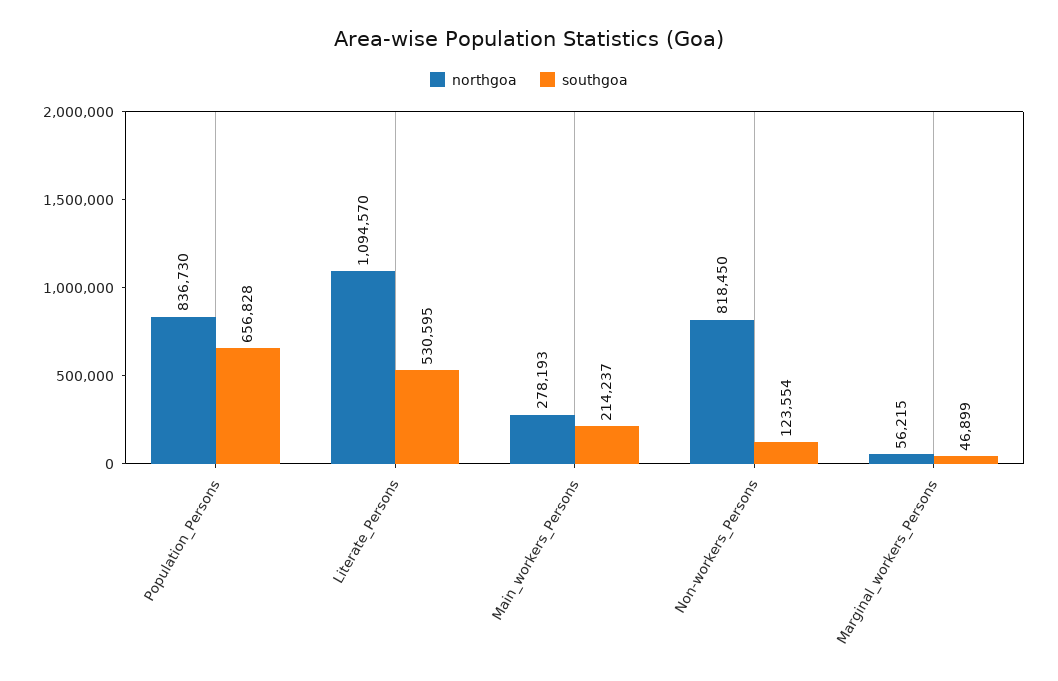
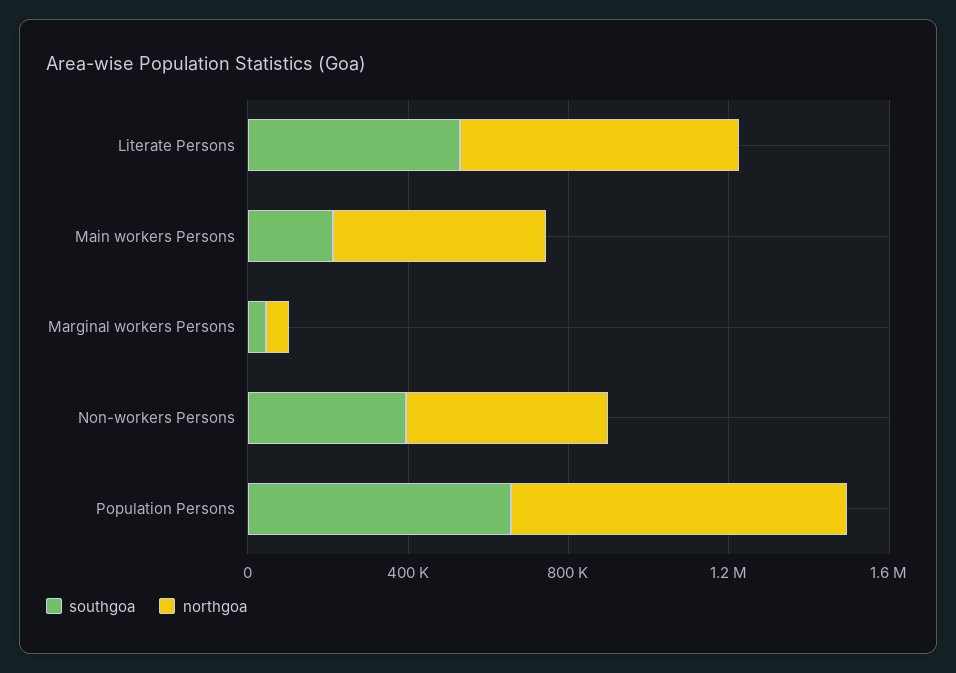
northgoa, Literate_Persons: 1094570 -> 700000
northgoa, Main_workers_Persons: 278193 -> 500000
northgoa, Non-workers_Persons: 818450 -> 500000
southgoa, Non-workers_Persons: 123554 -> 400000

